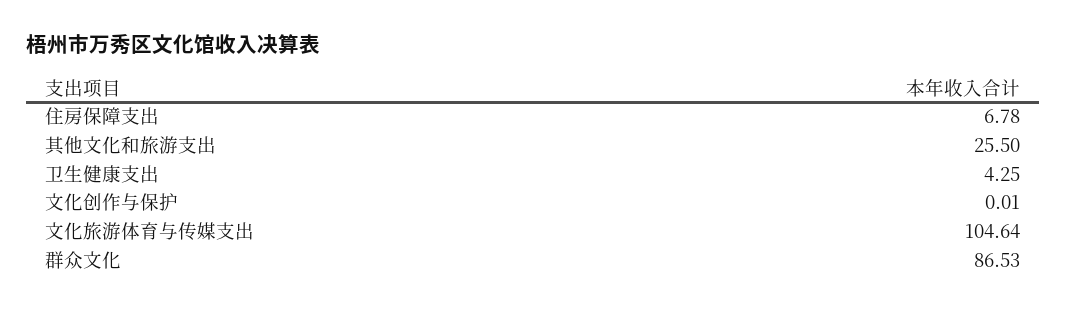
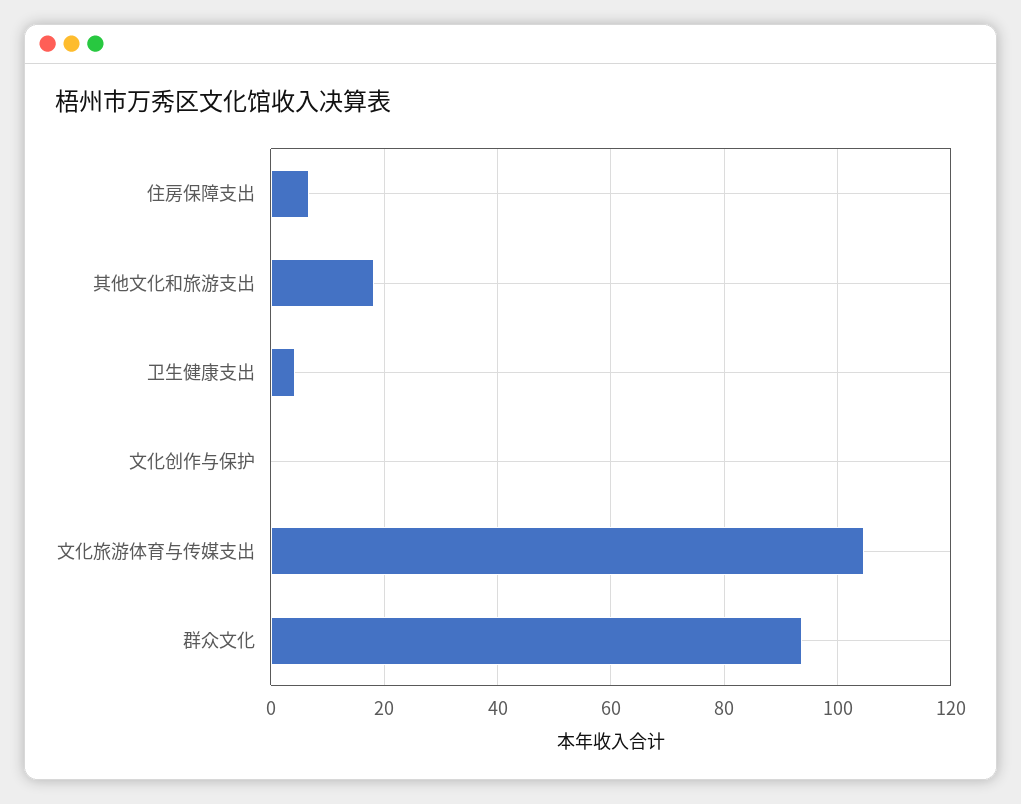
其他文化和旅游支出: 25.5 -> 18
群众文化: 86.53 -> 94

